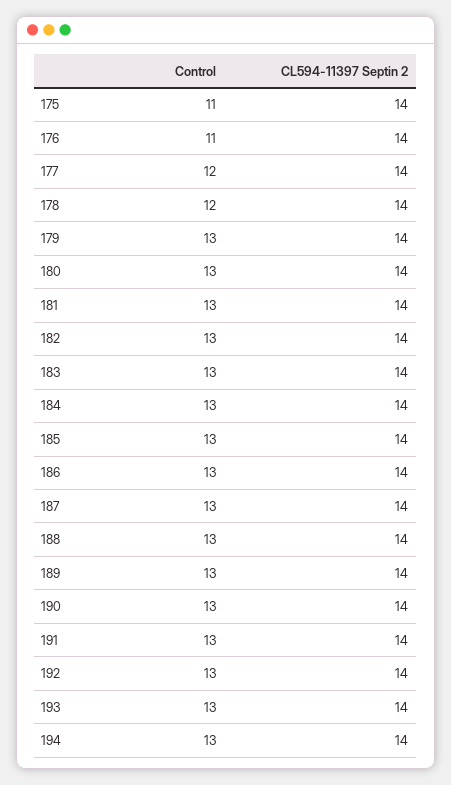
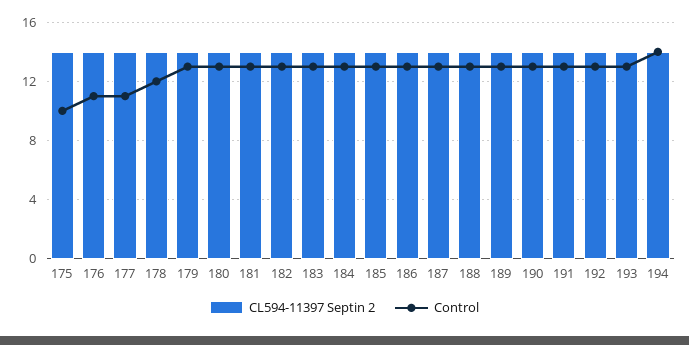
Control, 175: 11 -> 10
Control, 177: 12 -> 11
Control, 194: 13 -> 14

